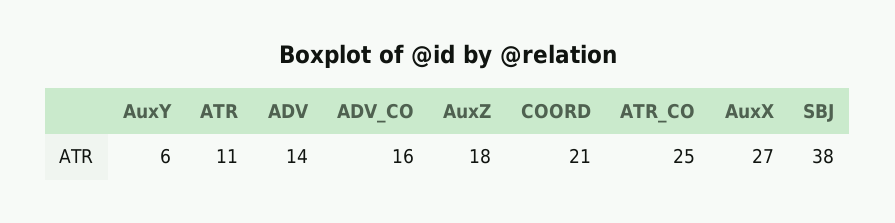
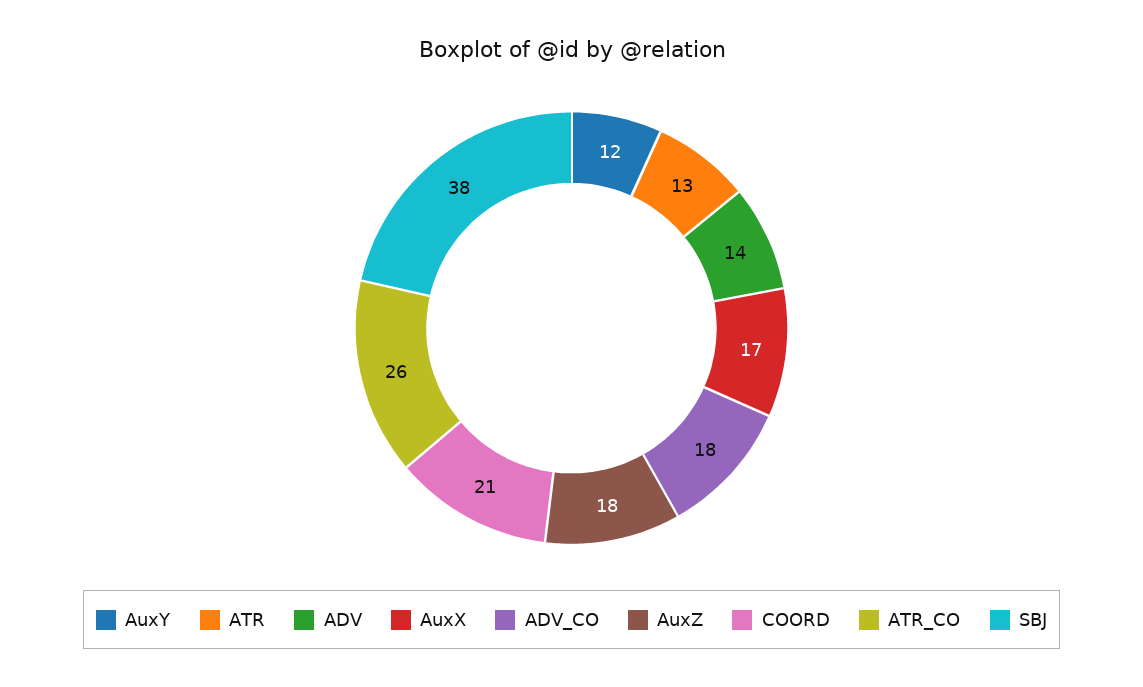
AuxY: 6 -> 12
ATR: 11 -> 13
ADV_CO: 16 -> 18
ATR_CO: 25 -> 26
AuxX: 27 -> 17

